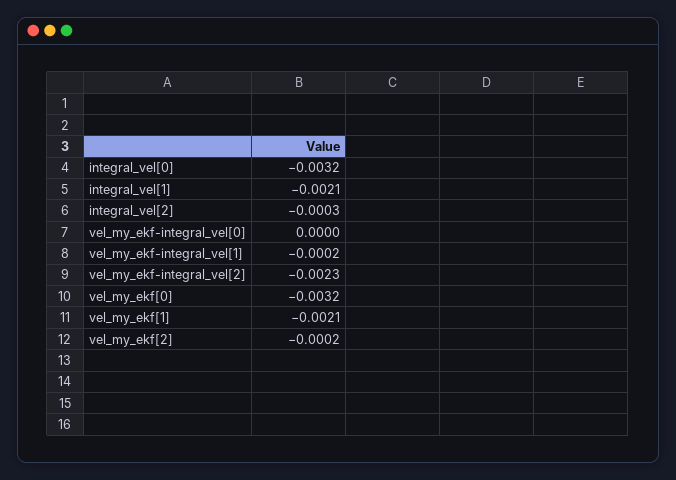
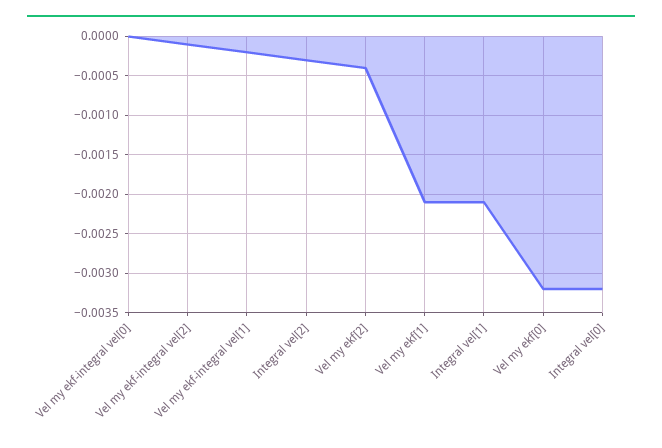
vel_my_ekf-integral_vel[2]: -0.0023 -> -0.0001
vel_my_ekf[2]: -0.0002 -> -0.0004

